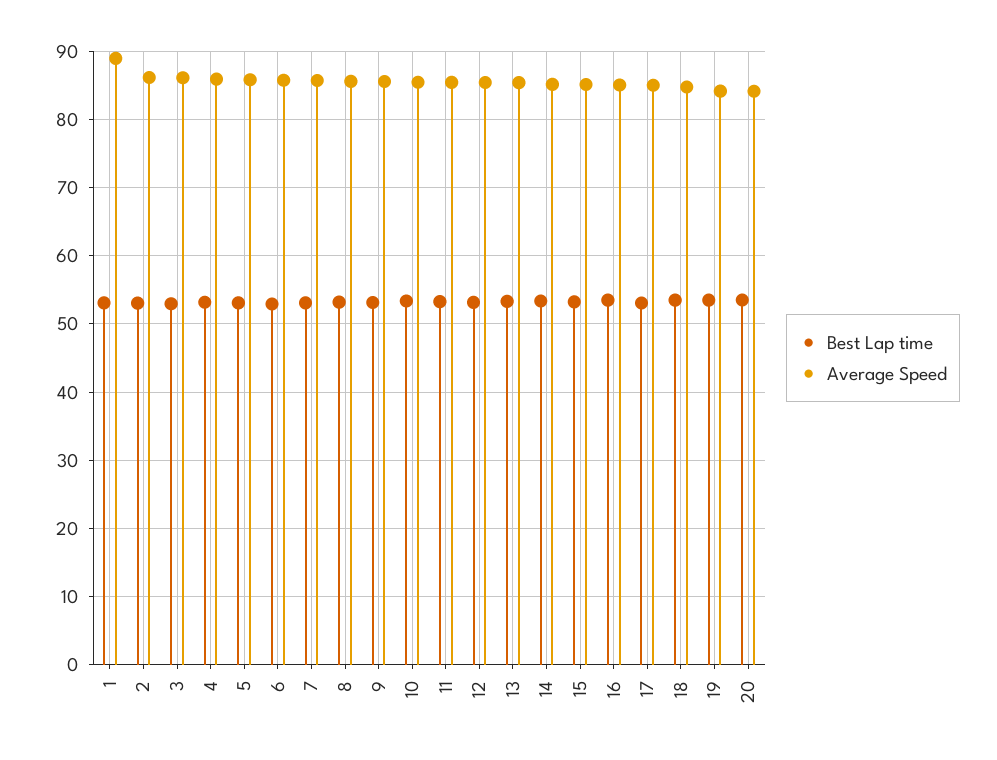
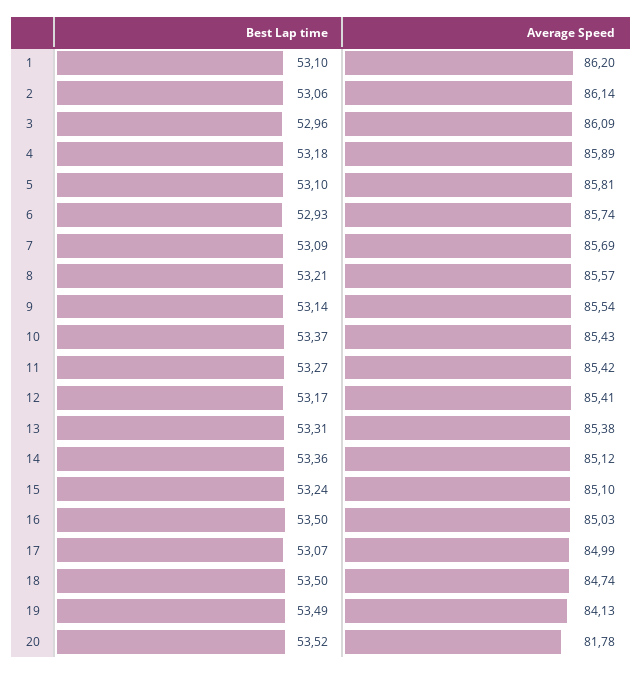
Average Speed, 1: 89 -> 86.2
Average Speed, 20: 84 -> 81.78

